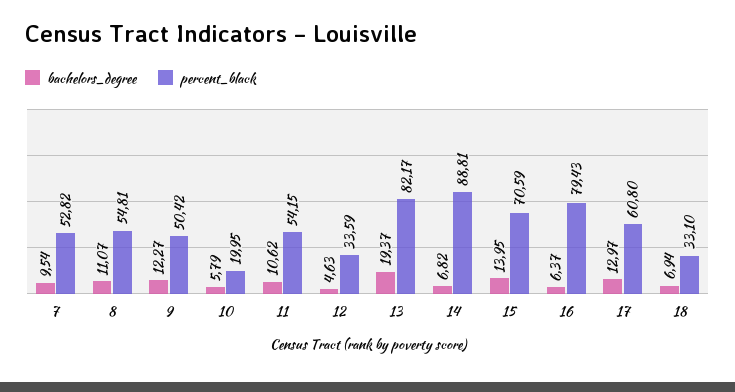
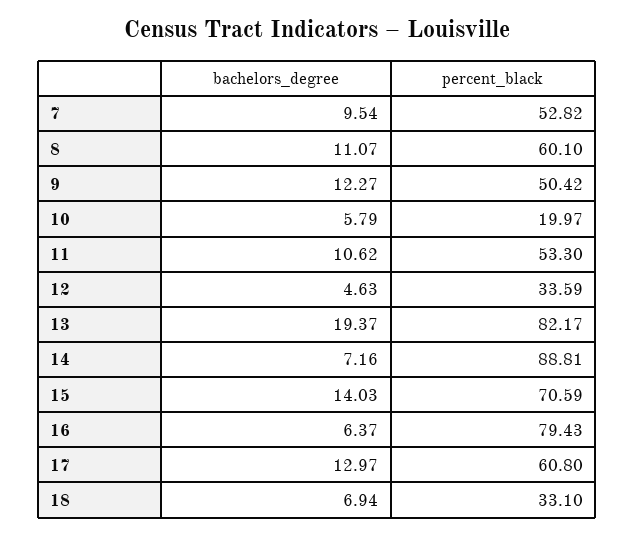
percent_black, 8: 54.81 -> 60.1
percent_black, 10: 19.95 -> 19.97
percent_black, 11: 54.15 -> 53.3
bachelors_degree, 14: 6.82 -> 7.16
bachelors_degree, 15: 13.95 -> 14.03

